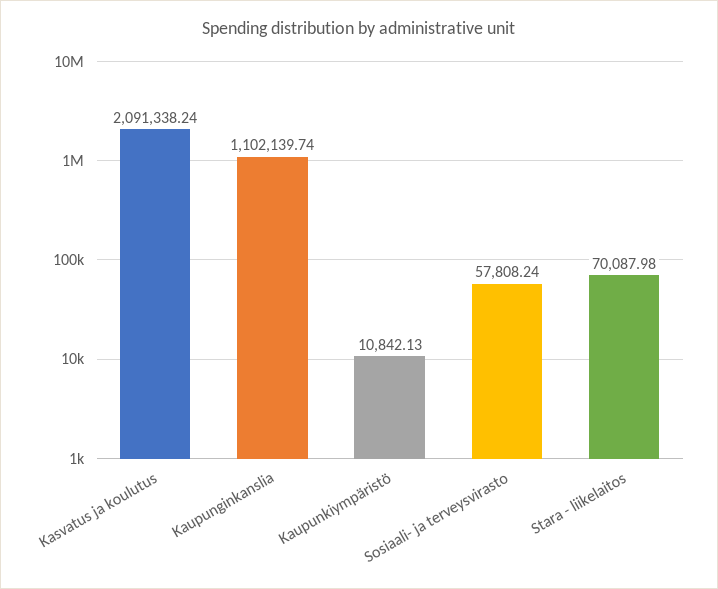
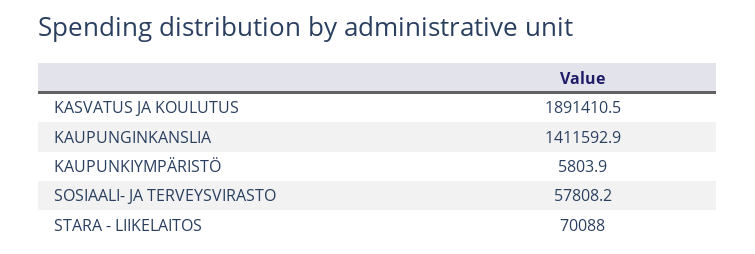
Kasvatus ja koulutus: 2091338.24 -> 1891410.5
Kaupunginkanslia: 1102139.74 -> 1411592.9
Kaupunkiympäristö: 10842.13 -> 5803.9

